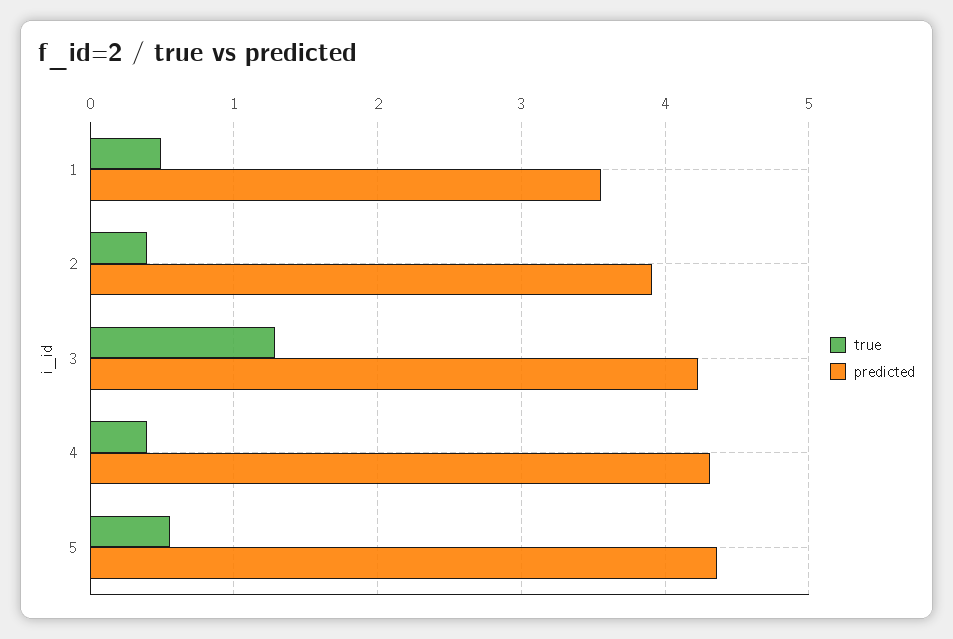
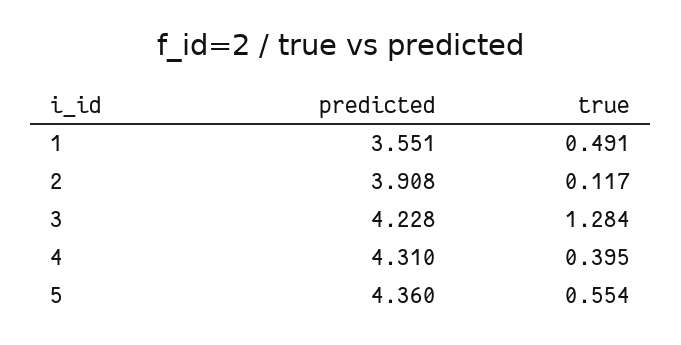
true, 2: 0.4 -> 0.117

